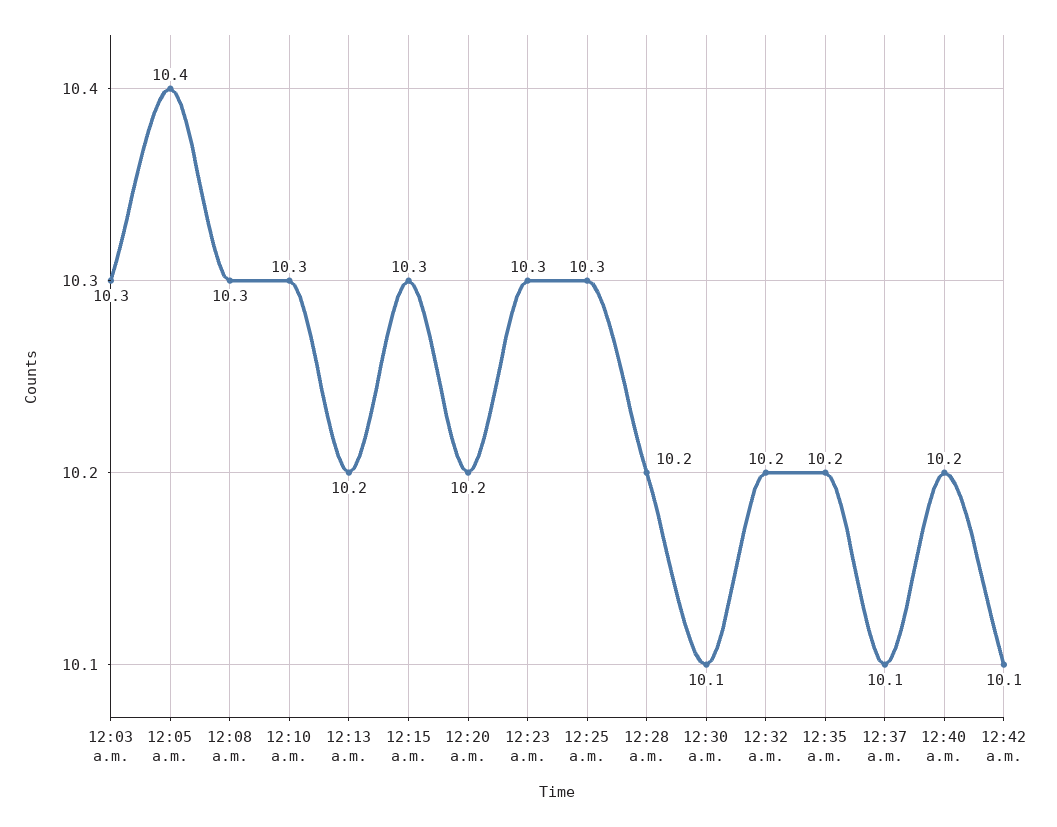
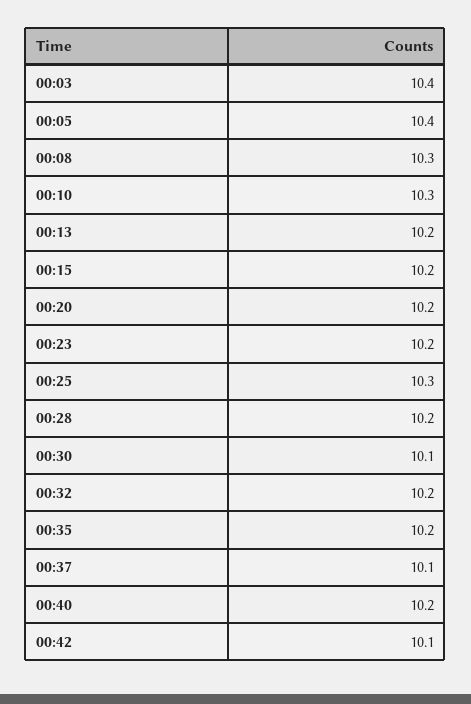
12:03 a.m.: 10.3 -> 10.4
12:15 a.m.: 10.3 -> 10.2
12:23 a.m.: 10.3 -> 10.2

